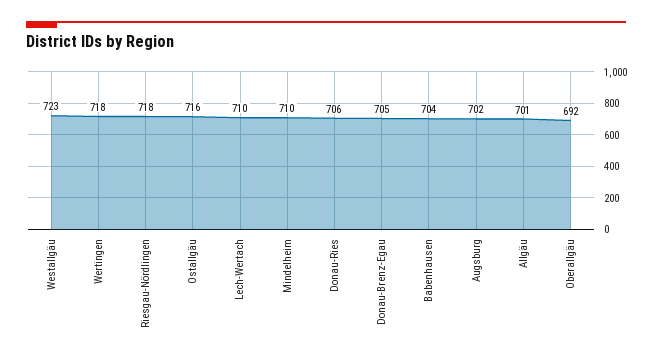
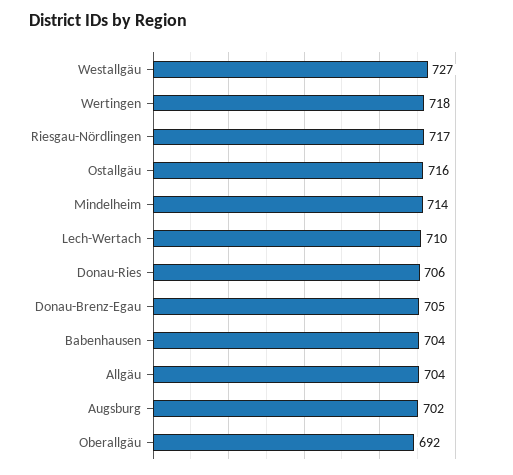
Westallgäu: 723 -> 727
Riesgau-Nördlingen: 718 -> 717
Mindelheim: 710 -> 714
Allgäu: 701 -> 704

